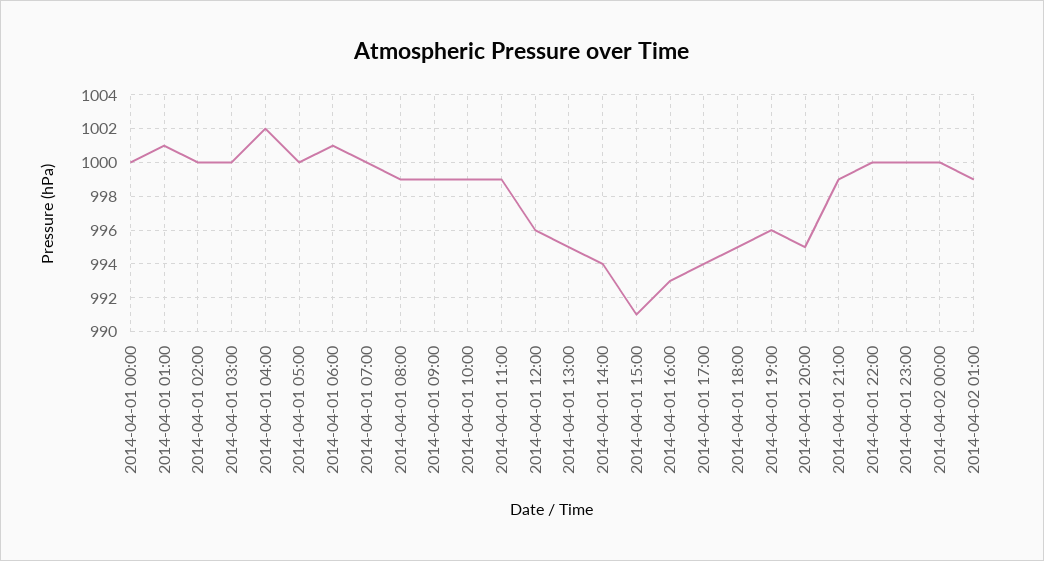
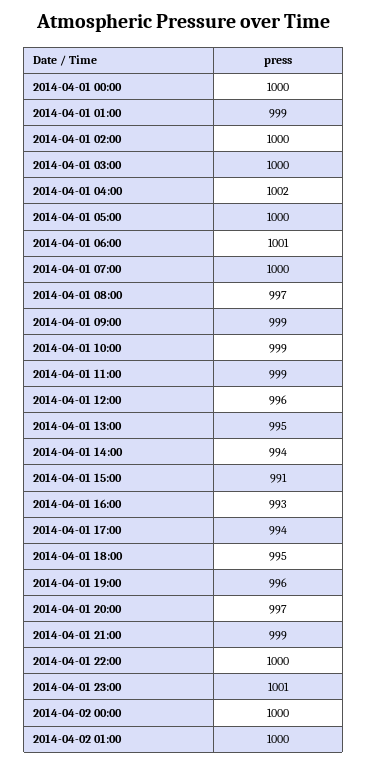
2014-04-01 01:00: 1001 -> 999
2014-04-01 08:00: 999 -> 997
2014-04-01 20:00: 995 -> 997
2014-04-01 23:00: 1000 -> 1001
2014-04-02 01:00: 999 -> 1000

